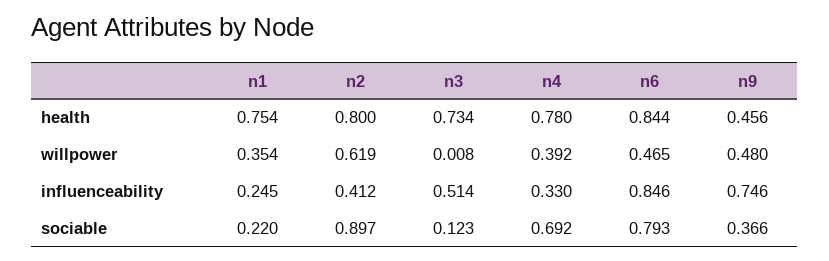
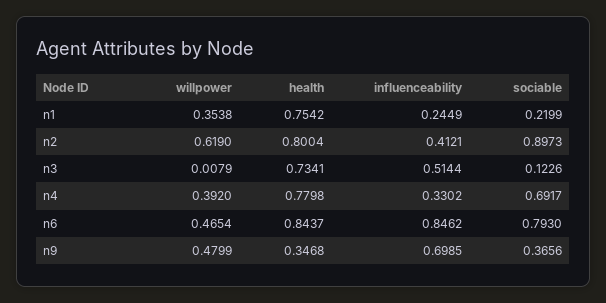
n9, health: 0.456 -> 0.3468
n9, influenceability: 0.746 -> 0.6985

